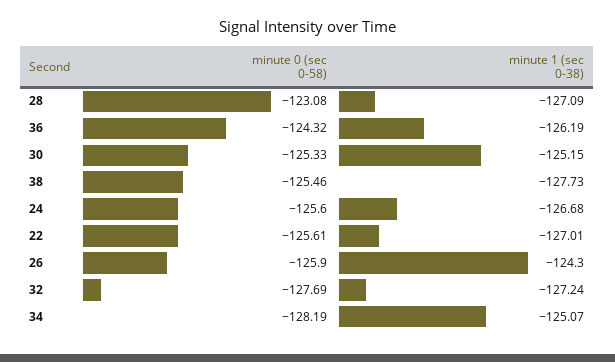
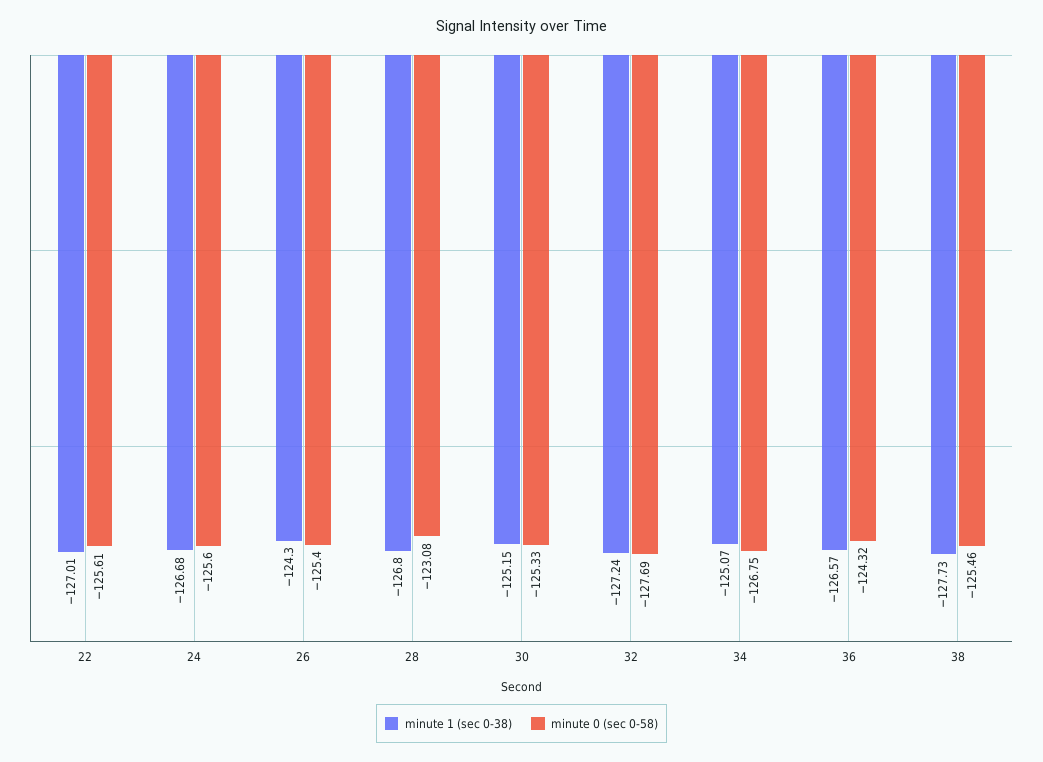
minute 1 (sec 0-38), 28: -127.09 -> -126.8
minute 1 (sec 0-38), 36: -126.19 -> -126.57
minute 0 (sec 0-58), 26: -125.9 -> -125.4
minute 0 (sec 0-58), 34: -128.19 -> -126.75

